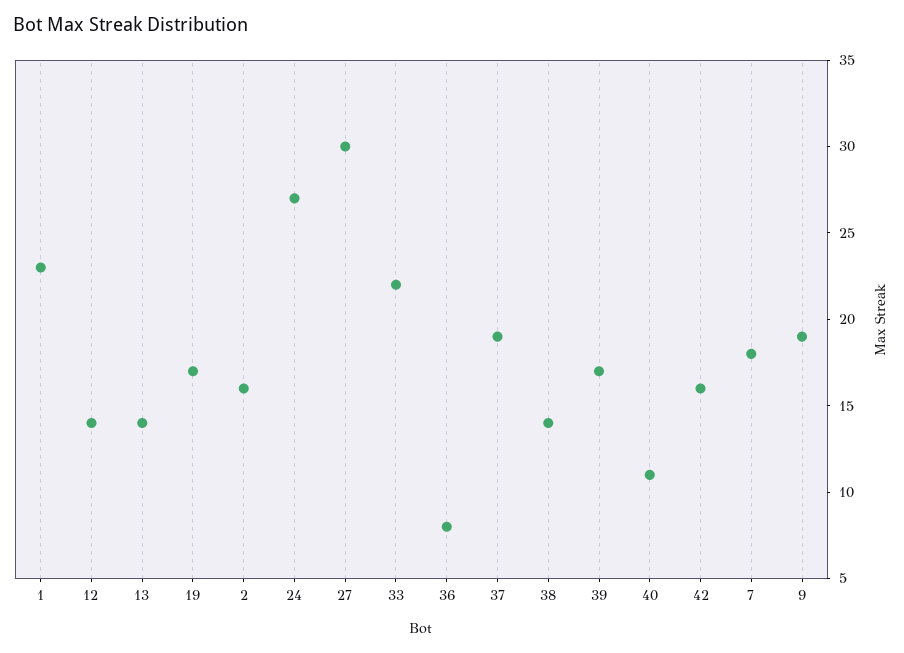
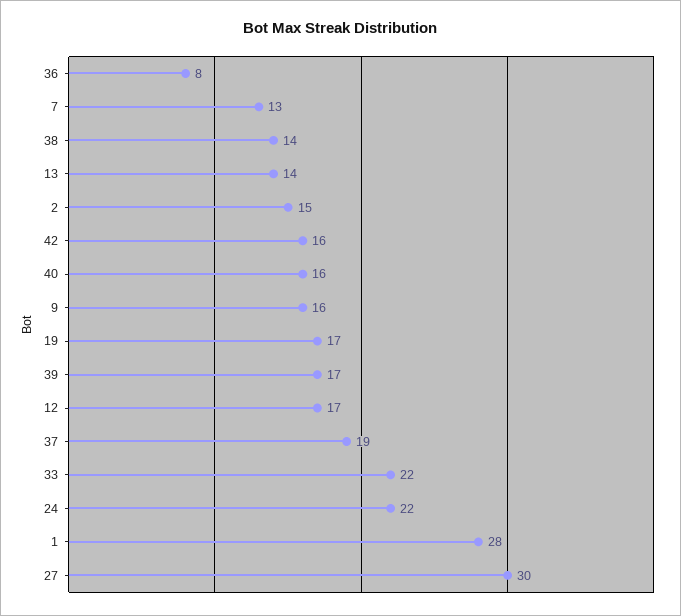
1: 23 -> 28
12: 14 -> 17
2: 16 -> 15
24: 27 -> 22
40: 11 -> 16
7: 18 -> 13
9: 19 -> 16

